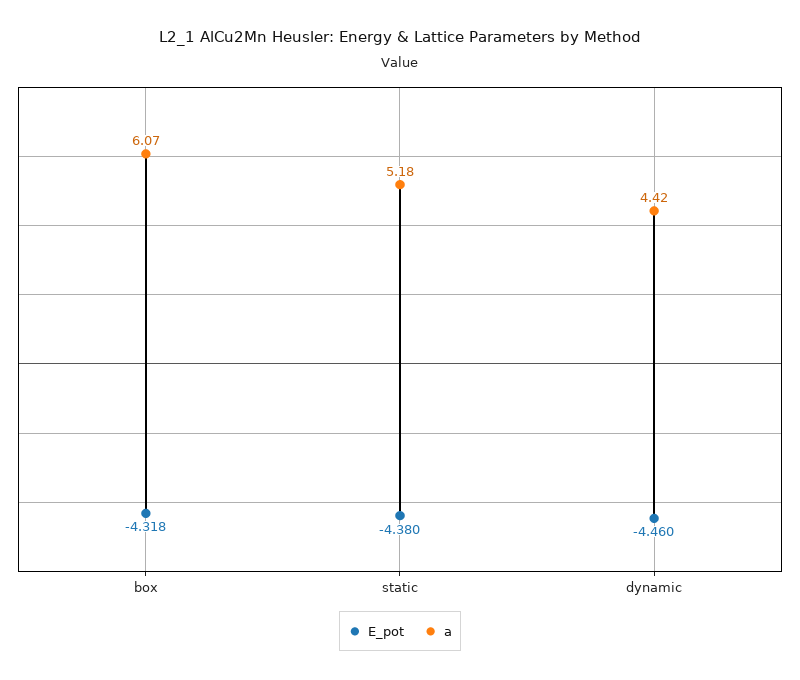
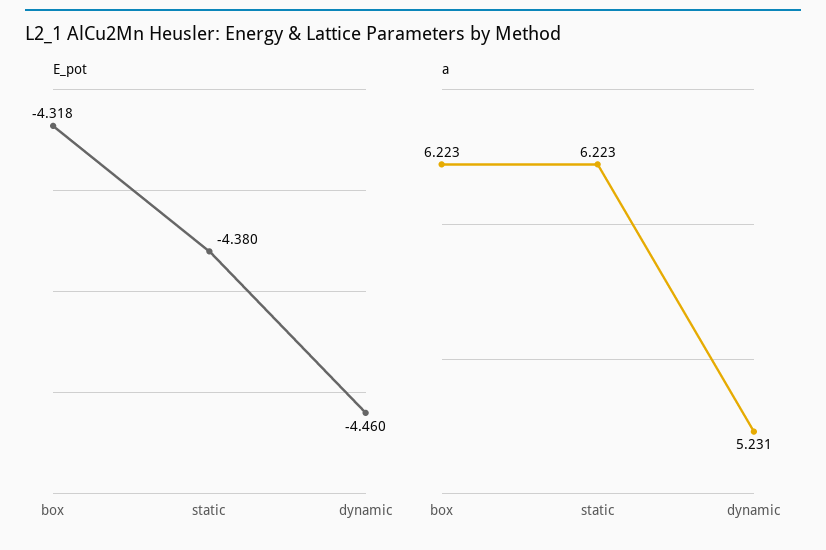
a, box: 6.07 -> 6.223
a, static: 5.18 -> 6.223
a, dynamic: 4.42 -> 5.231

